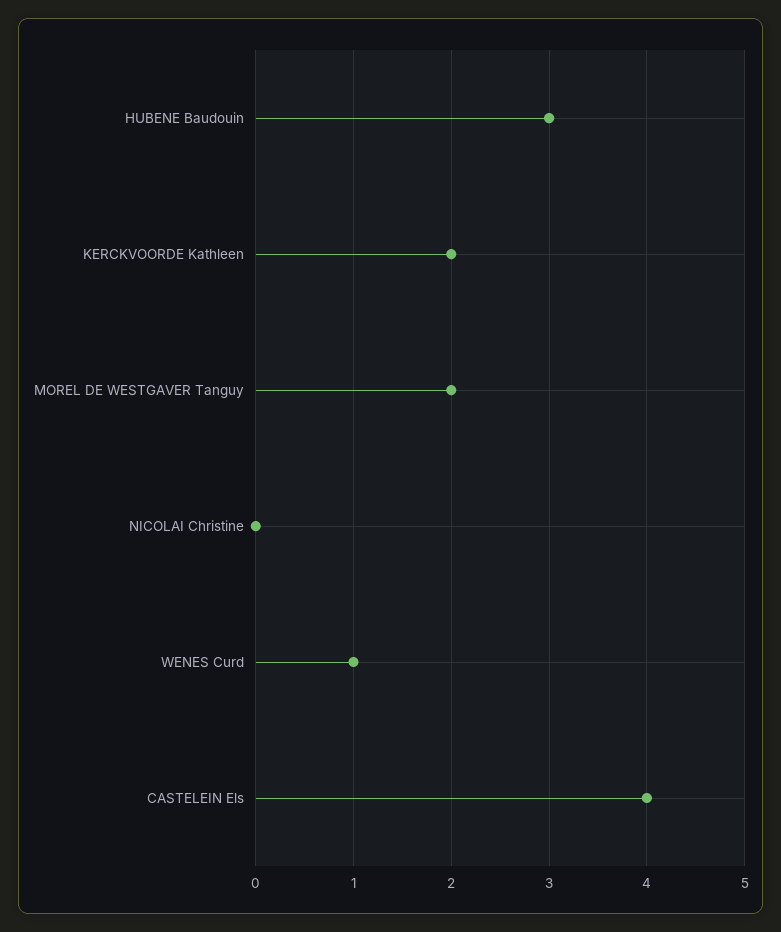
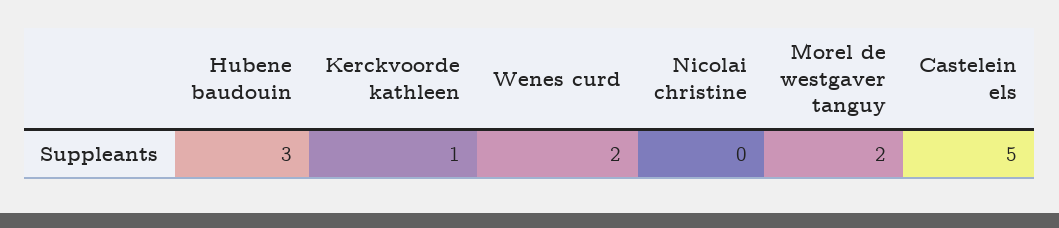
KERCKVOORDE Kathleen: 2 -> 1
WENES Curd: 1 -> 2
CASTELEIN Els: 4 -> 5

